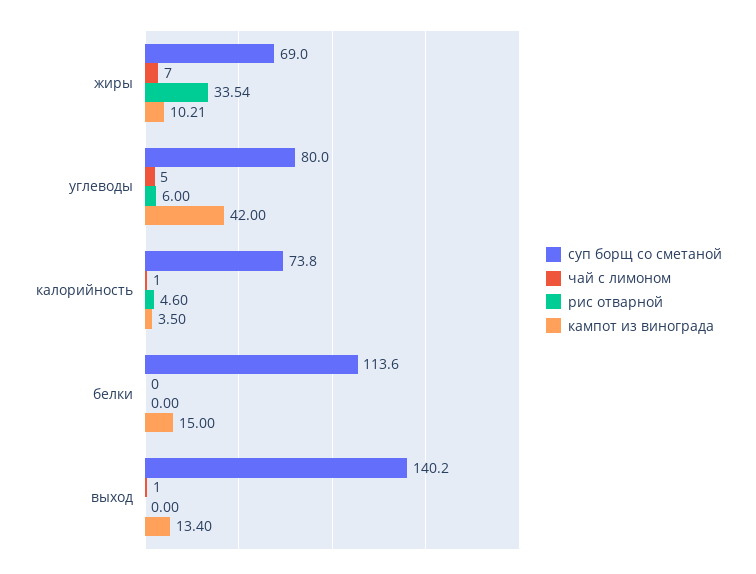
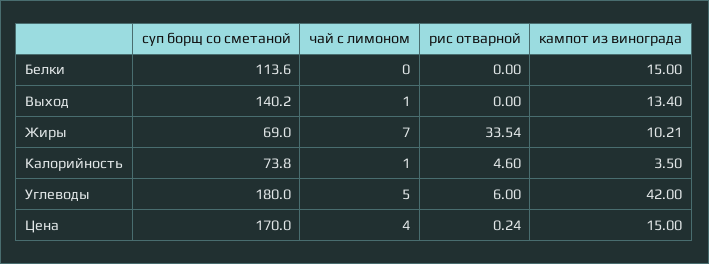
суп борщ со сметаной, углеводы: 80 -> 180
суп борщ со сметаной, Цена: none -> 170
чай с лимоном, Цена: none -> 4
рис отварной, Цена: none -> 0.24
кампот из винограда, Цена: none -> 15

